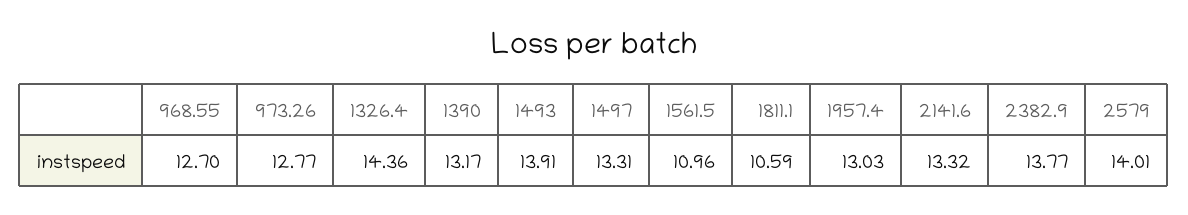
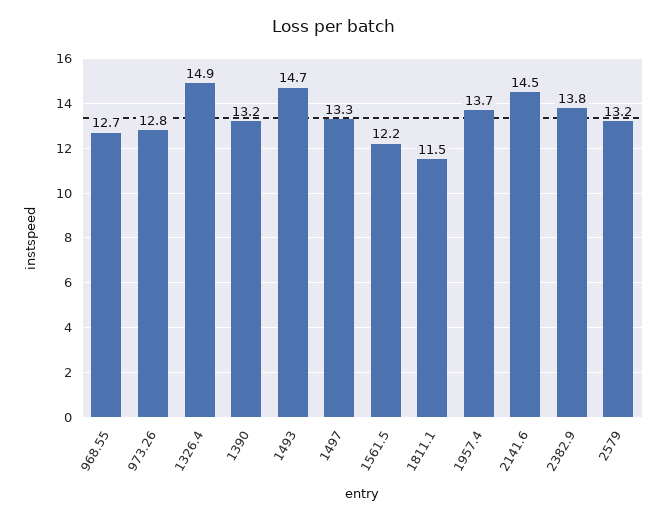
1326.4: 14.36 -> 14.9
1493: 13.91 -> 14.7
1561.5: 10.96 -> 12.2
1811.1: 10.59 -> 11.5
1957.4: 13.03 -> 13.7
2141.6: 13.32 -> 14.5
2579: 14.01 -> 13.2

